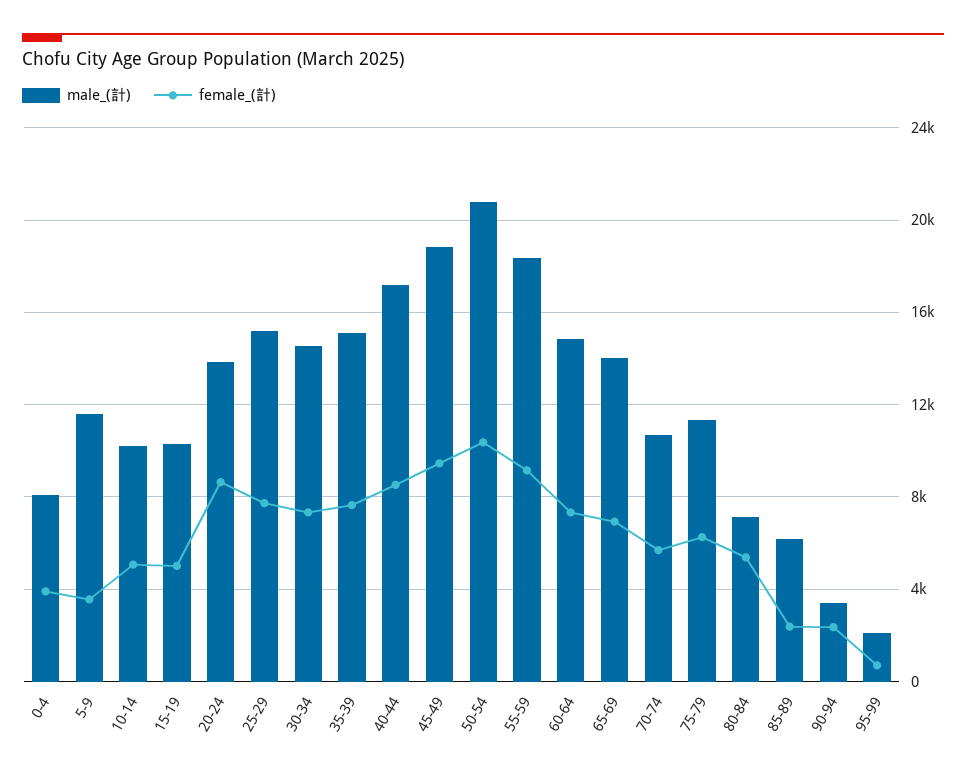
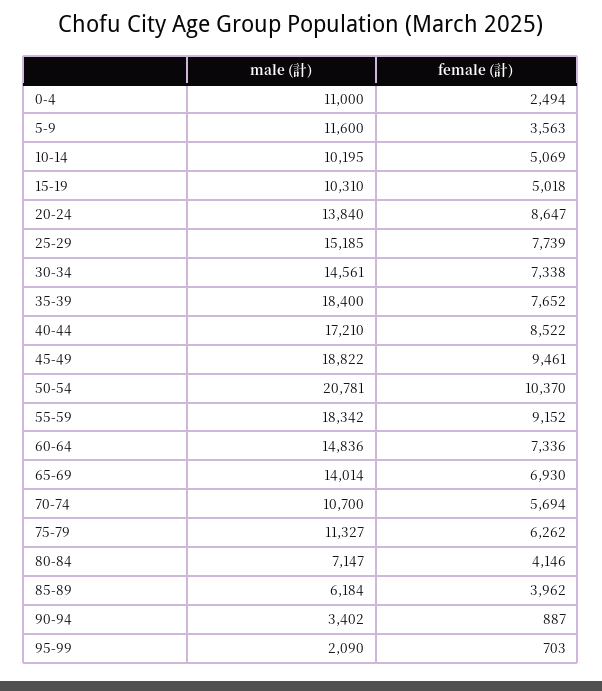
male_(計), 0-4: 8000 -> 11000
female_(計), 0-4: 4000 -> 2494
male_(計), 35-39: 15000 -> 18400
female_(計), 80-84: 5500 -> 4146
female_(計), 85-89: 2500 -> 3962
female_(計), 90-94: 2500 -> 887

